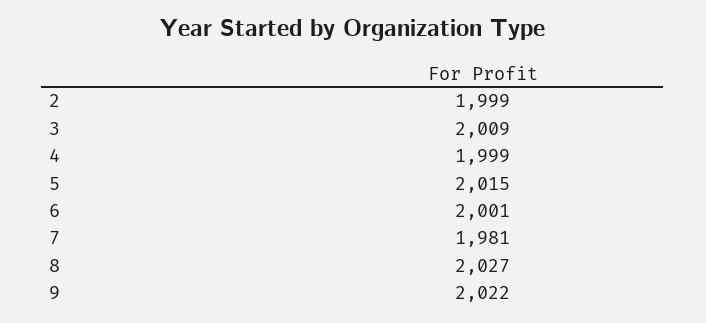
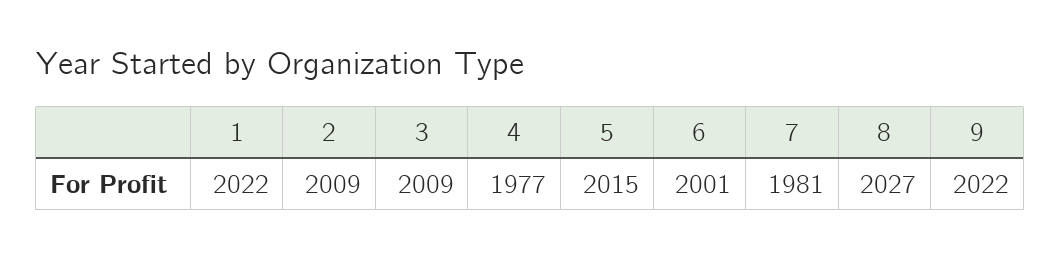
2: 1999 -> 2009
4: 1999 -> 1977
1: none -> 2022

